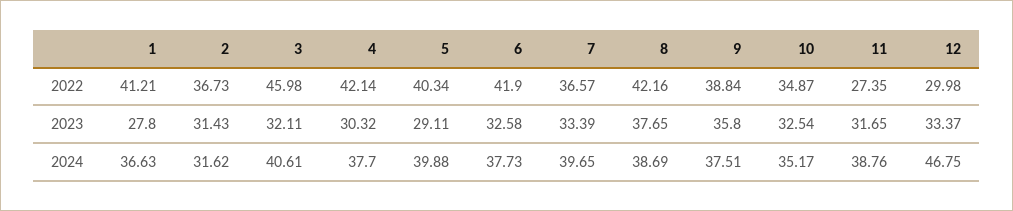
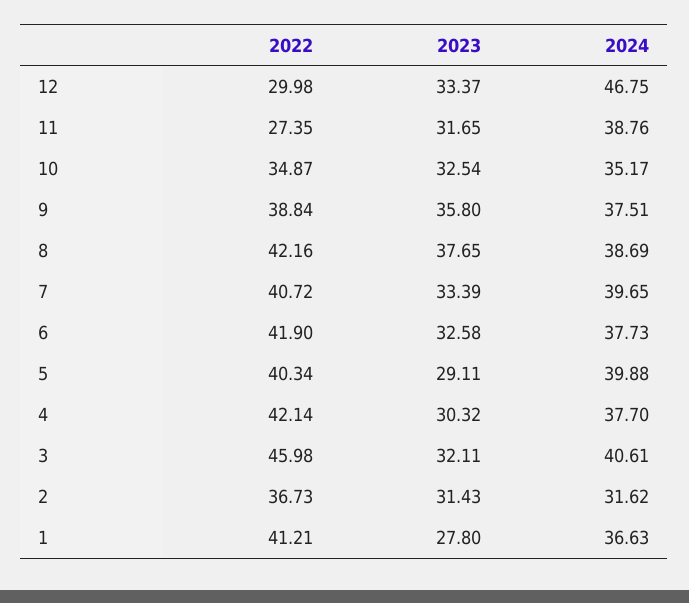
7, 2022: 36.57 -> 40.72

